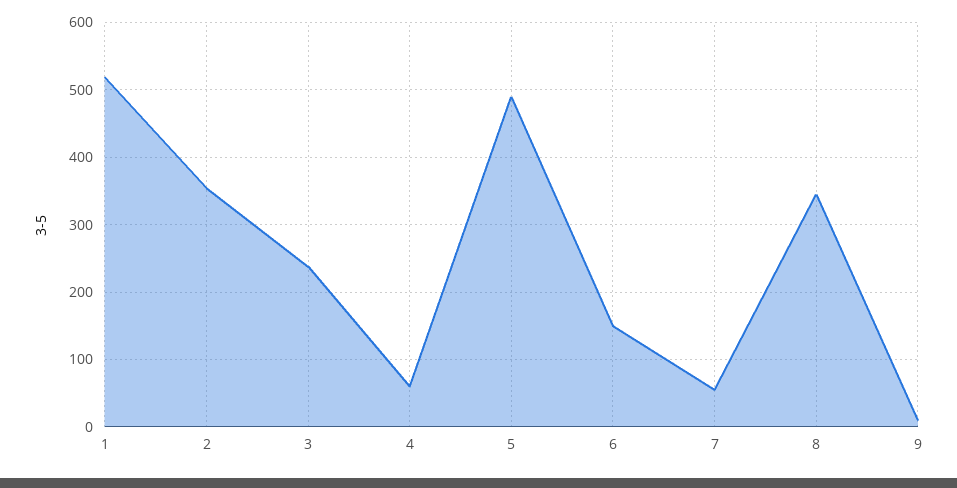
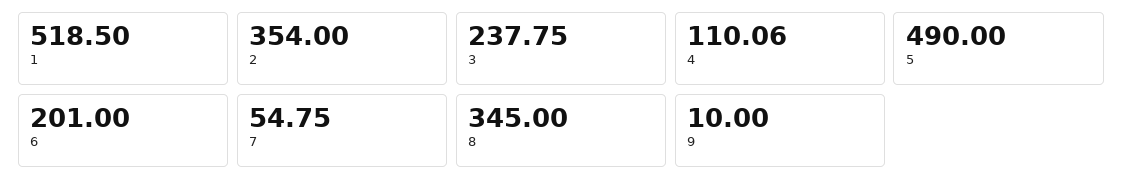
4: 60 -> 110.06
6: 150 -> 201

